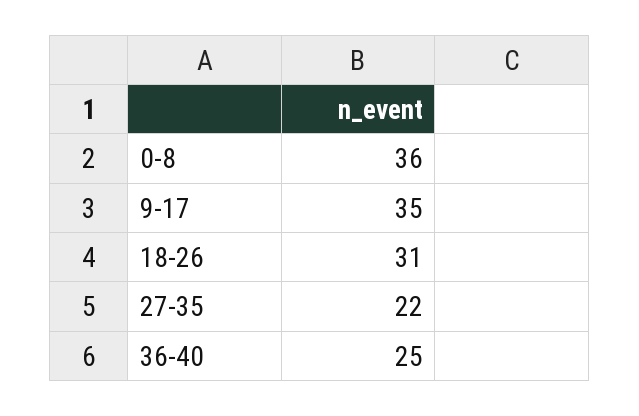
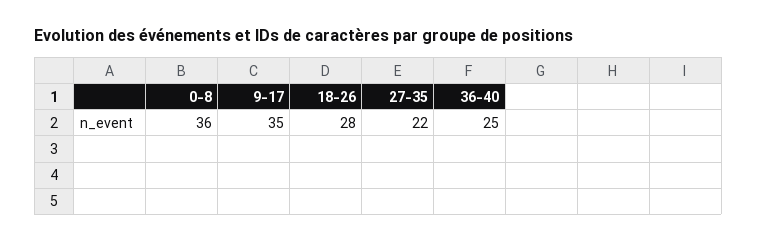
18-26: 31 -> 28

